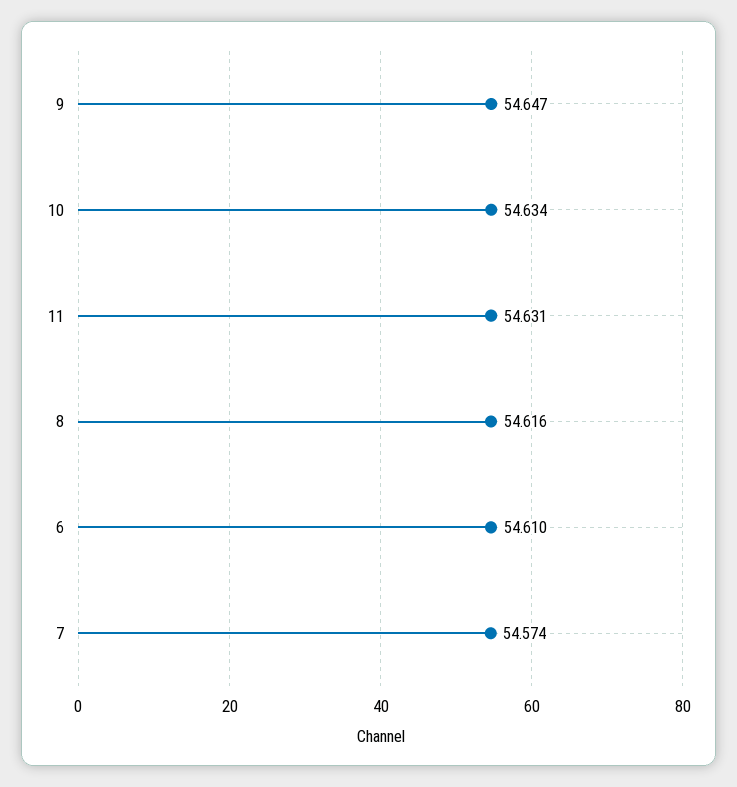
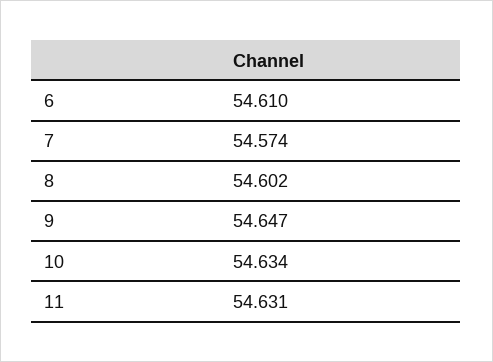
8: 54.616 -> 54.602

